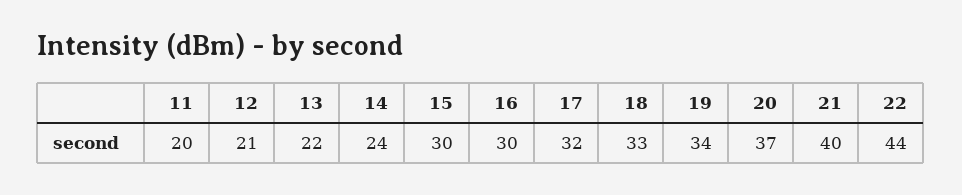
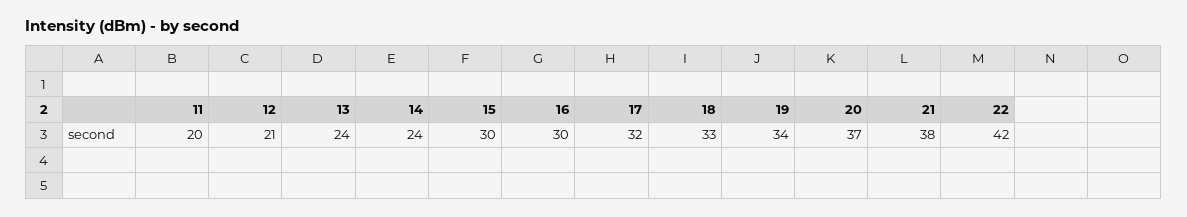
13: 22 -> 24
21: 40 -> 38
22: 44 -> 42

